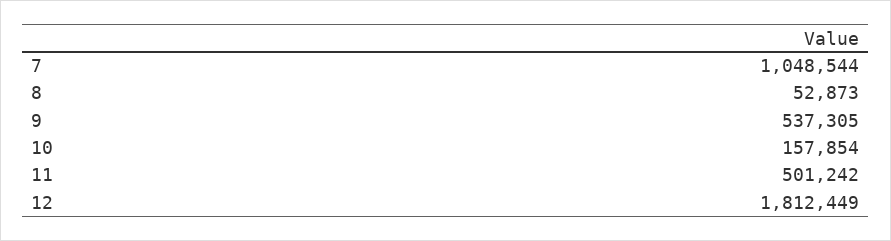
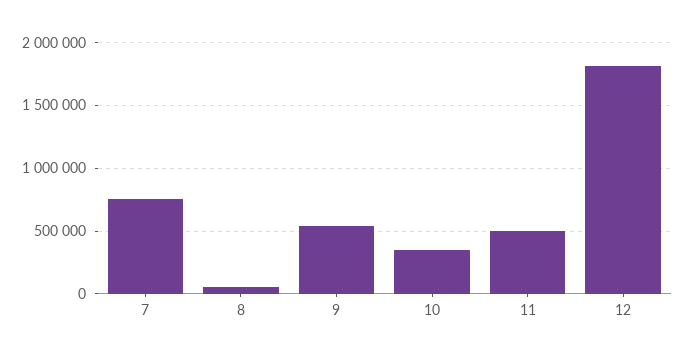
7: 1048544 -> 750000
10: 157854 -> 350000

